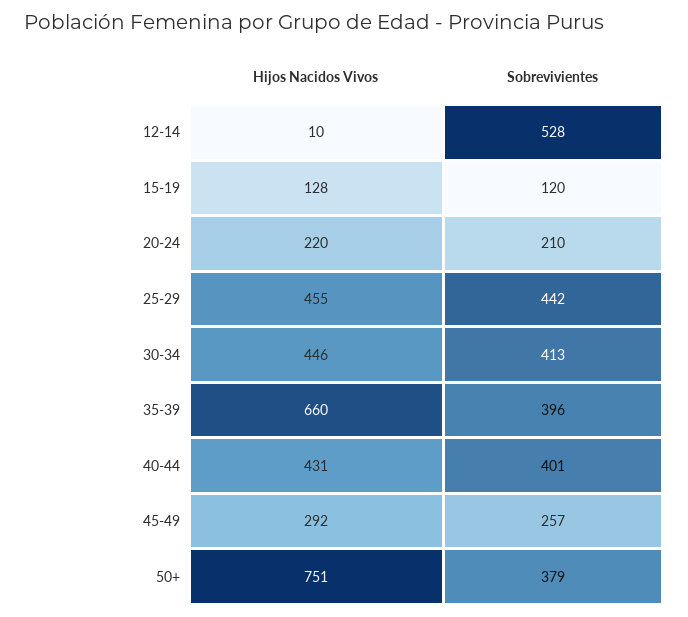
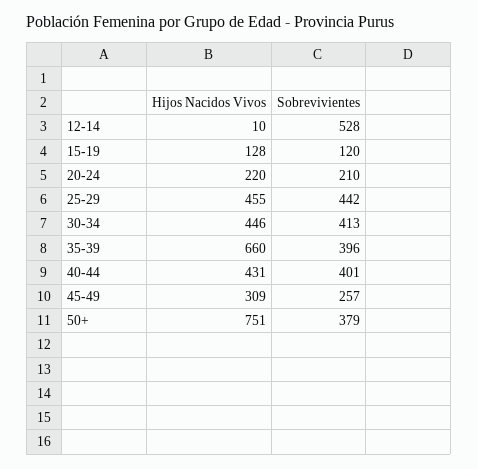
Hijos Nacidos Vivos, 45-49: 292 -> 309

